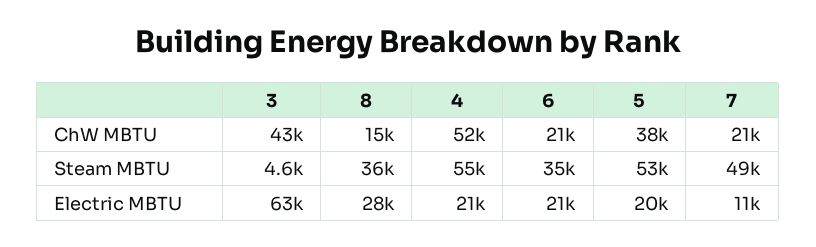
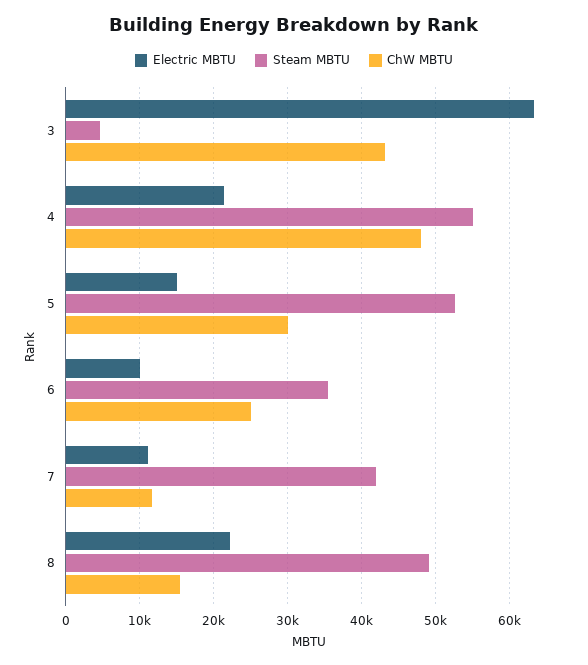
ChW MBTU, 4: 52000 -> 48000
ChW MBTU, 6: 21000 -> 25000
ChW MBTU, 5: 38000 -> 30000
ChW MBTU, 7: 21000 -> 12000
Steam MBTU, 8: 36000 -> 49000
Steam MBTU, 7: 49000 -> 42000
Electric MBTU, 8: 28000 -> 22000
Electric MBTU, 6: 21000 -> 10000
Electric MBTU, 5: 20000 -> 15000

